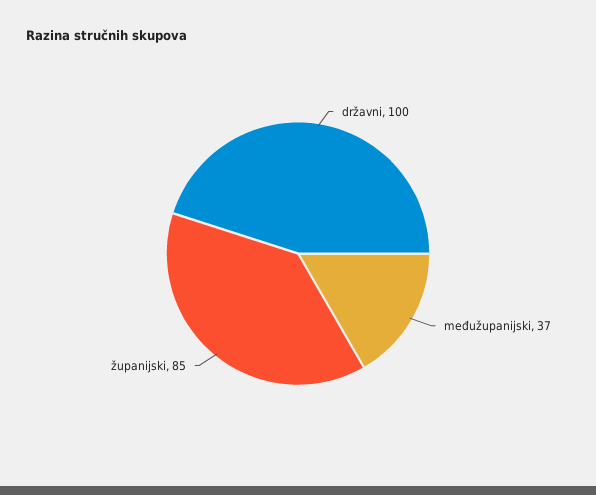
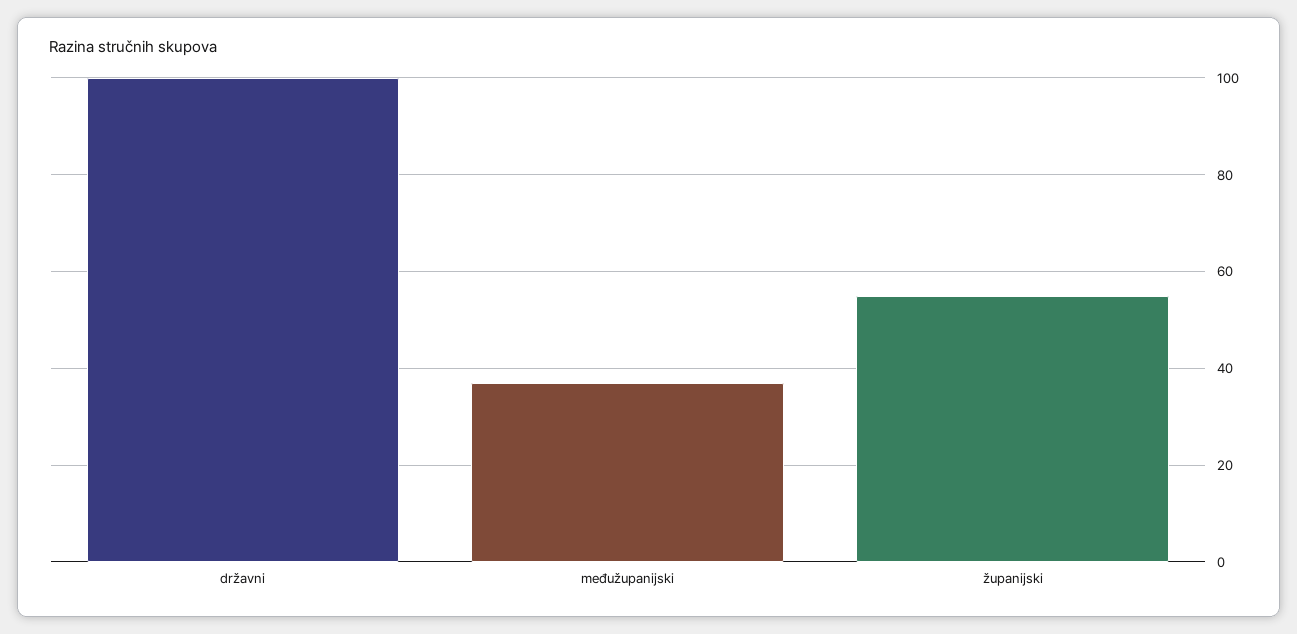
županijski: 85 -> 55

